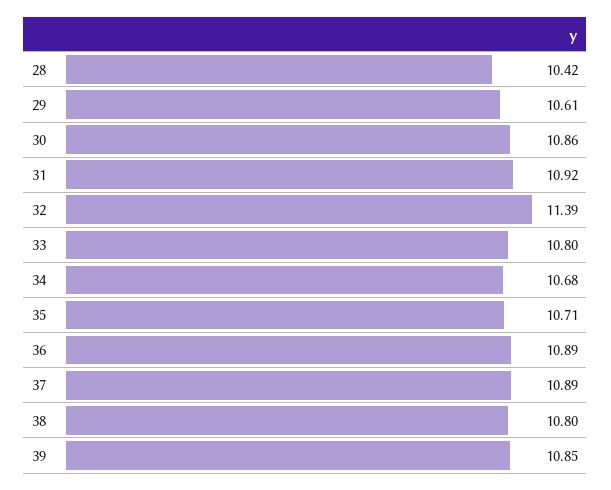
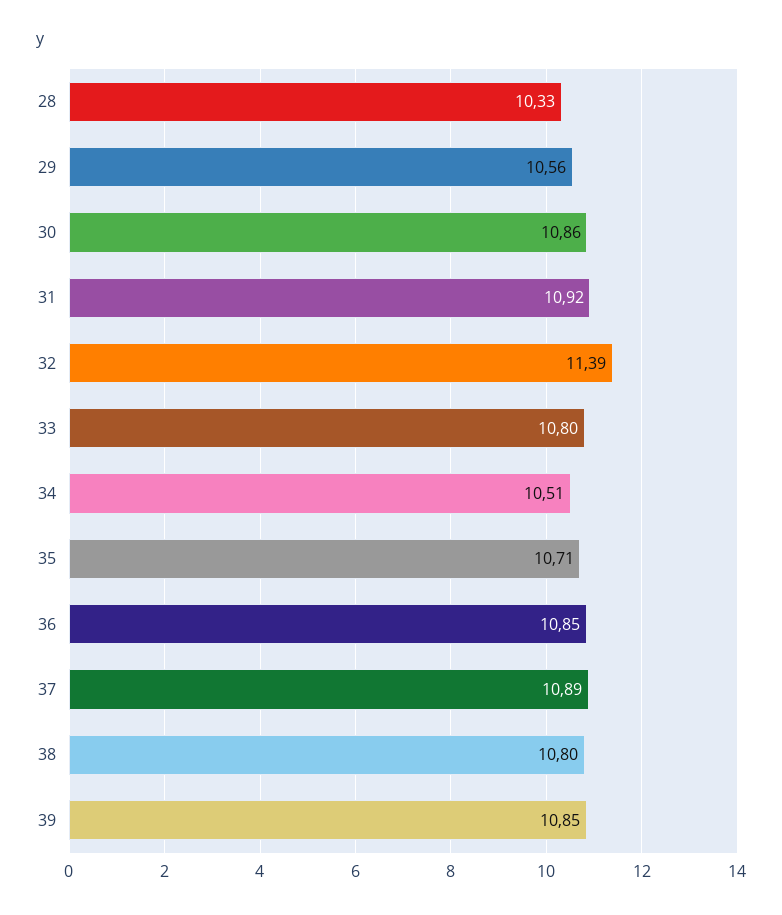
28: 10.42 -> 10.33
29: 10.61 -> 10.56
34: 10.68 -> 10.51
36: 10.89 -> 10.85

